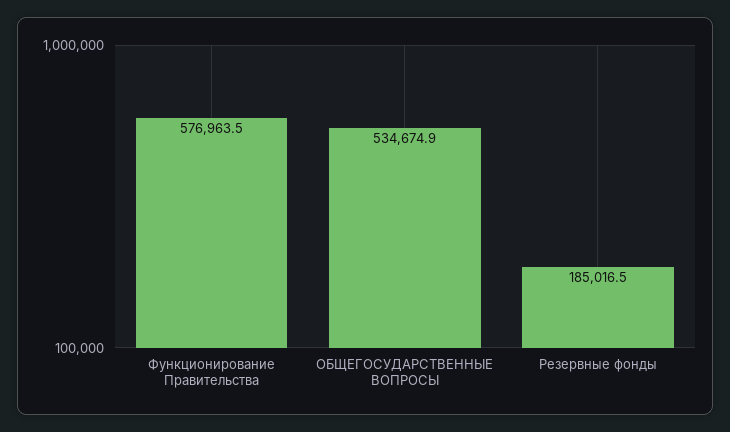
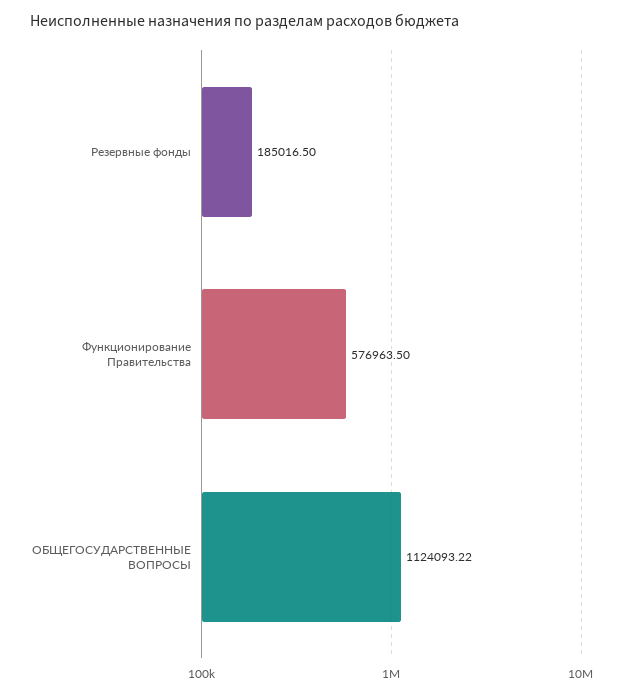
ОБЩЕГОСУДАРСТВЕННЫЕ ВОПРОСЫ: 534674.9 -> 1124093.22

